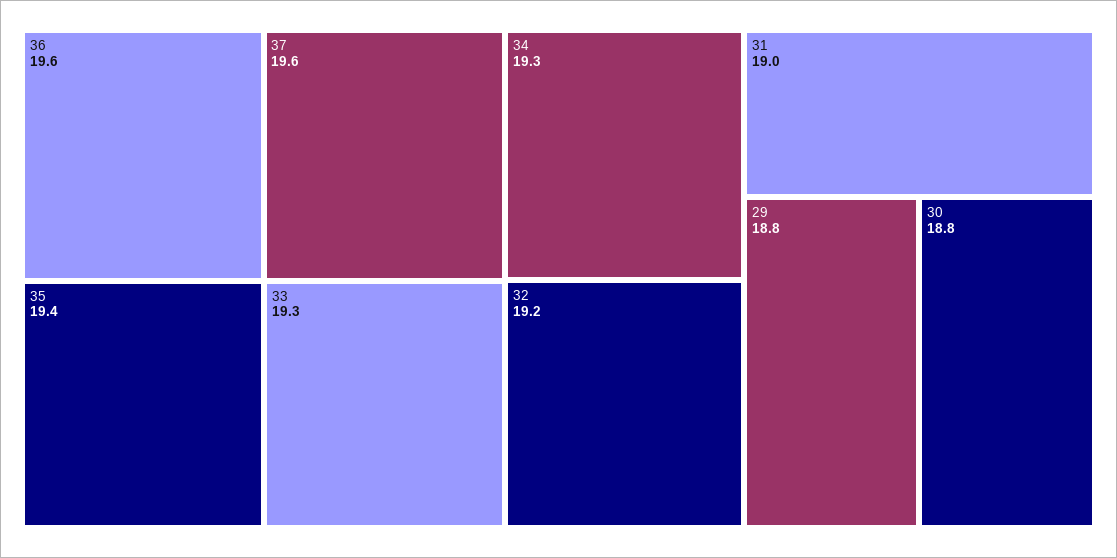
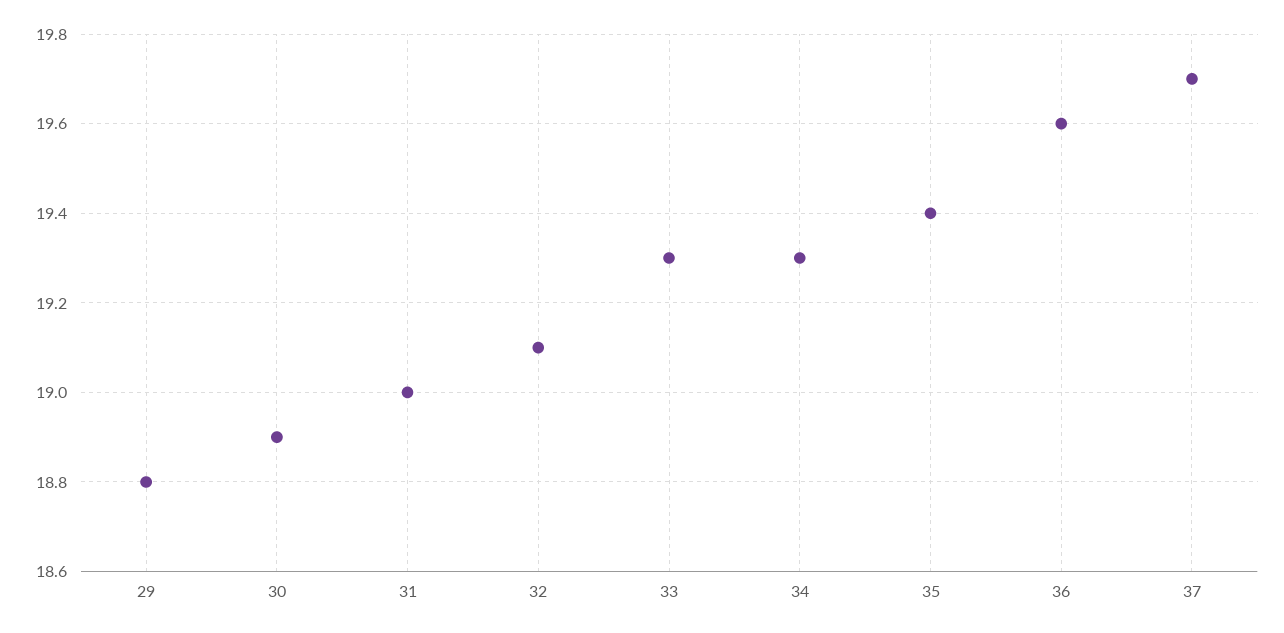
37: 19.6 -> 19.7
32: 19.2 -> 19.1
30: 18.8 -> 18.9

